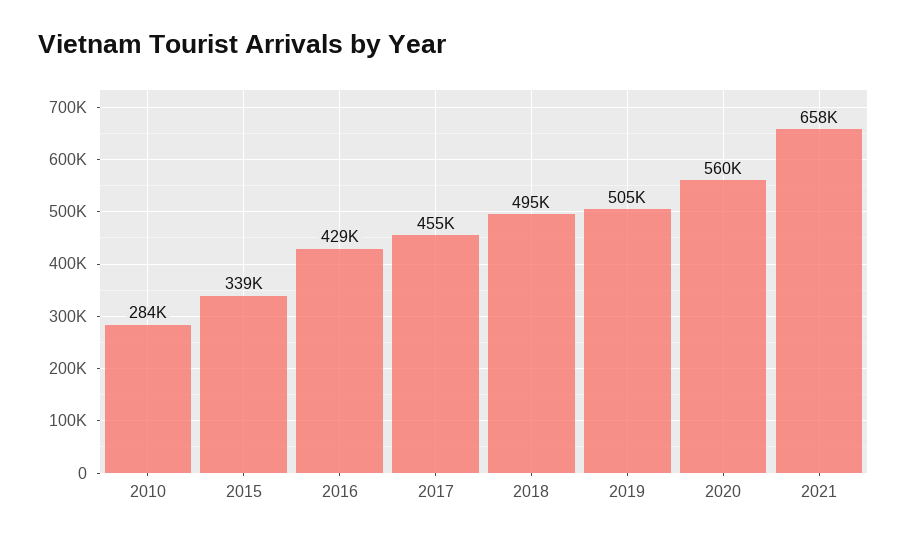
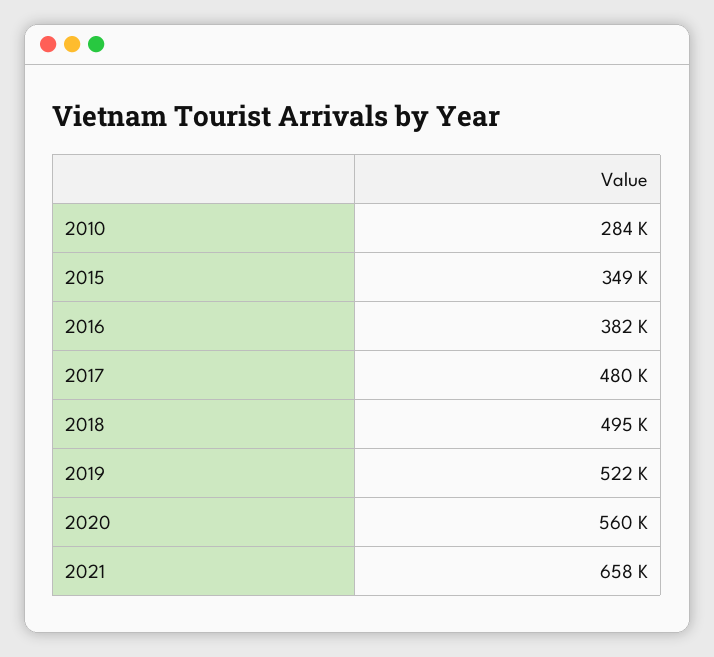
2015: 339000 -> 349000
2016: 429000 -> 382000
2017: 455000 -> 480000
2019: 505000 -> 522000

